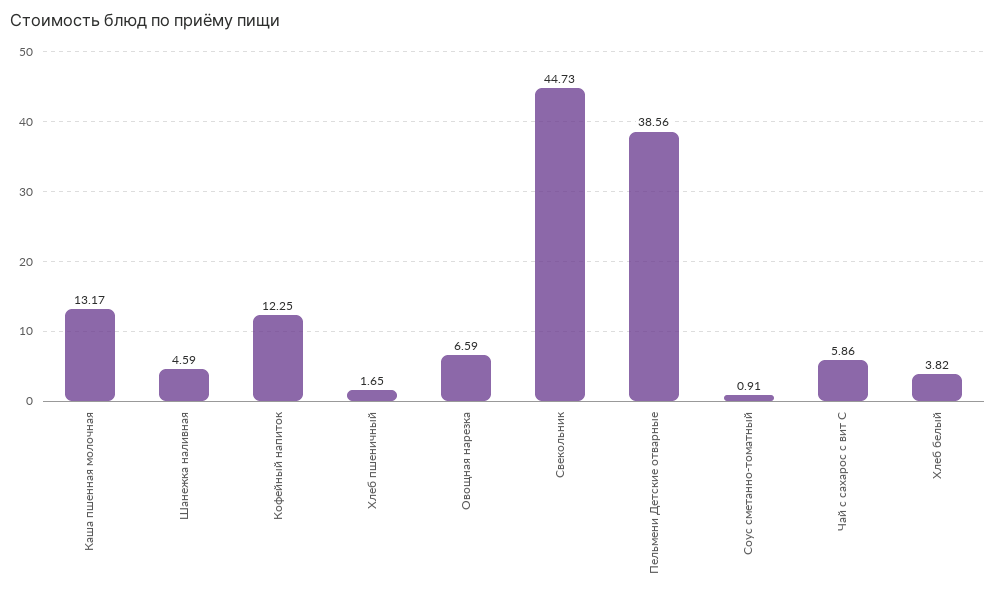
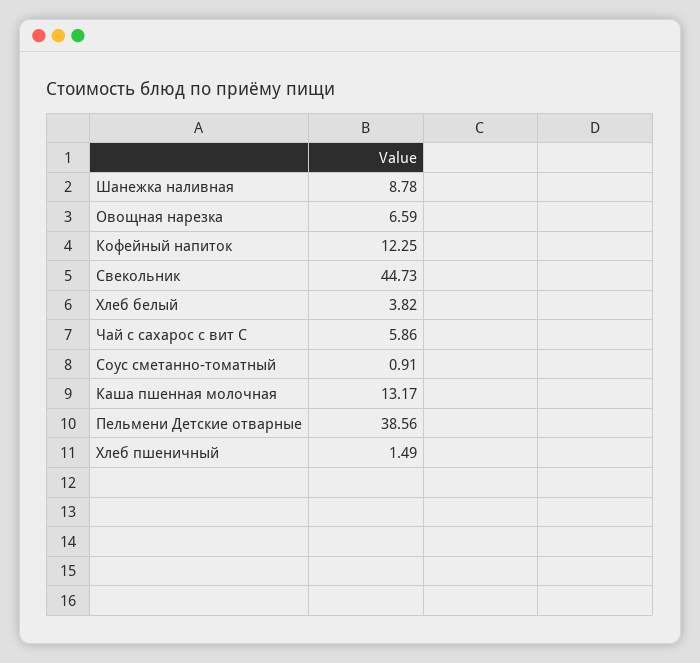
Шанежка наливная: 4.59 -> 8.78
Хлеб пшеничный: 1.65 -> 1.49

